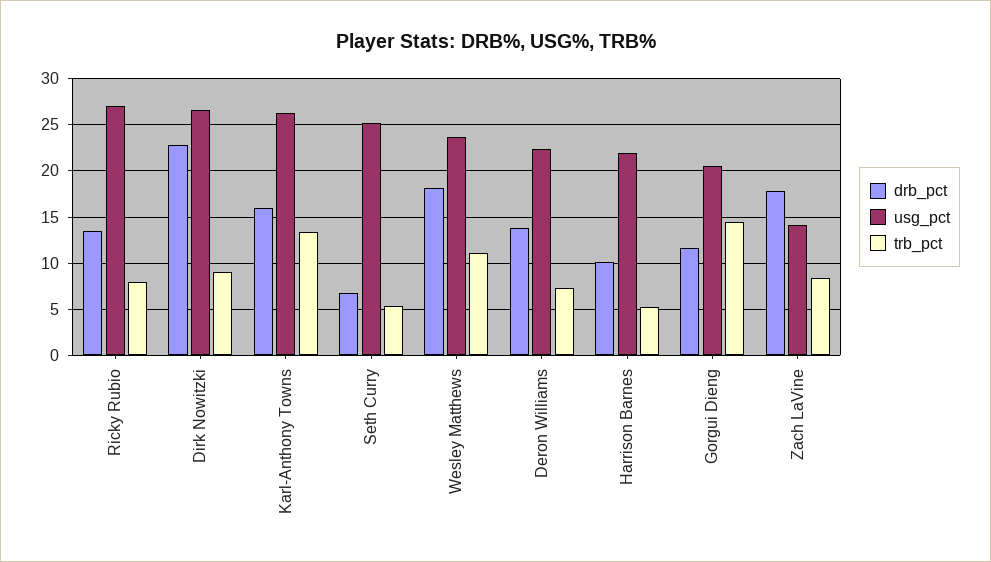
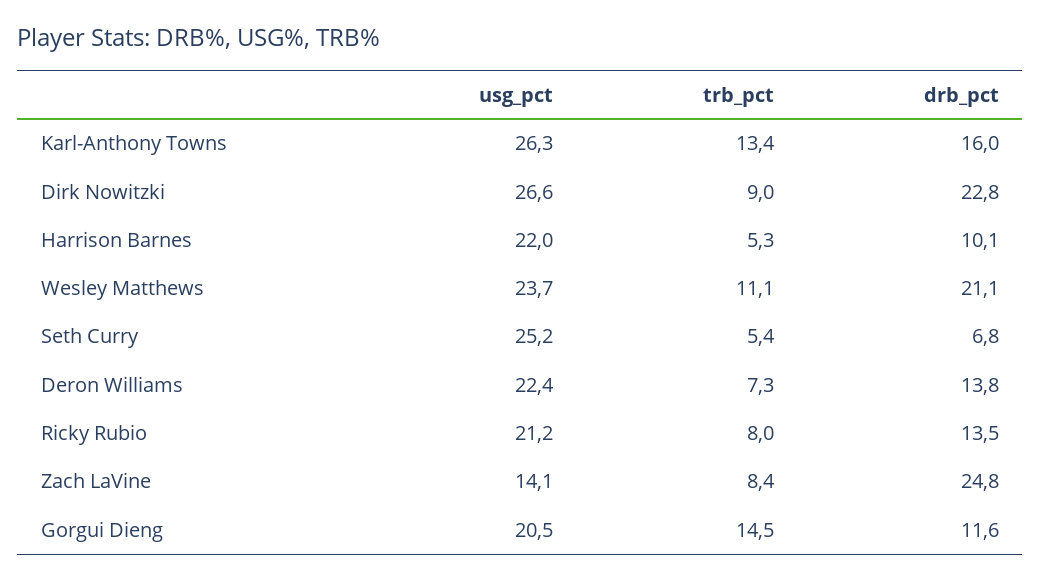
usg_pct, Ricky Rubio: 27 -> 21.2
drb_pct, Wesley Matthews: 18 -> 21.1
drb_pct, Zach LaVine: 18 -> 24.8

